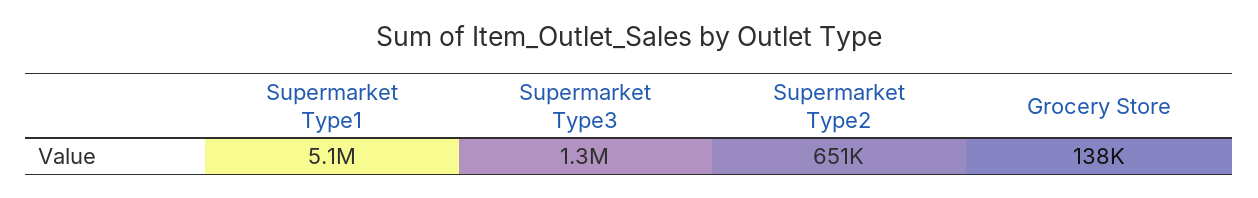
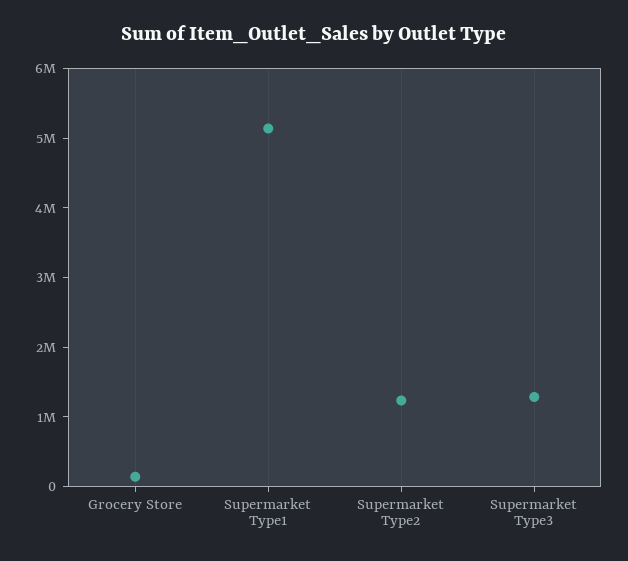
Supermarket Type2: 651000 -> 1200000

